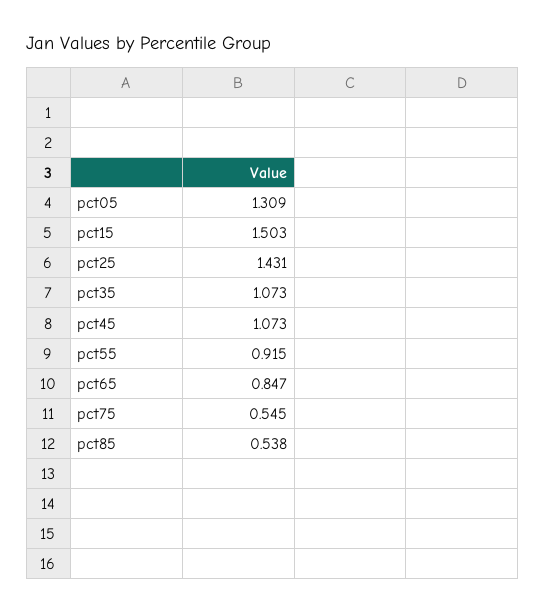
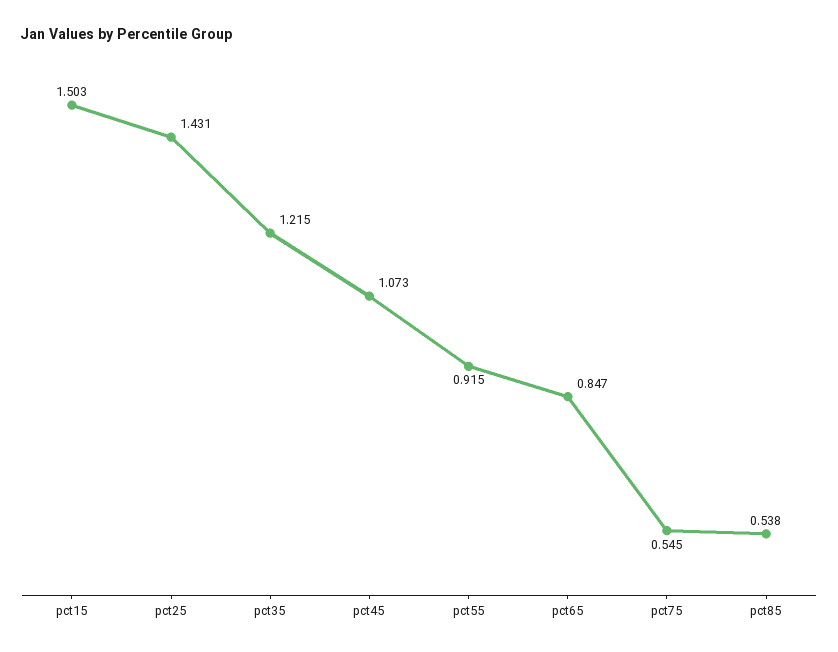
pct05: 1.309 -> none
pct35: 1.073 -> 1.215

